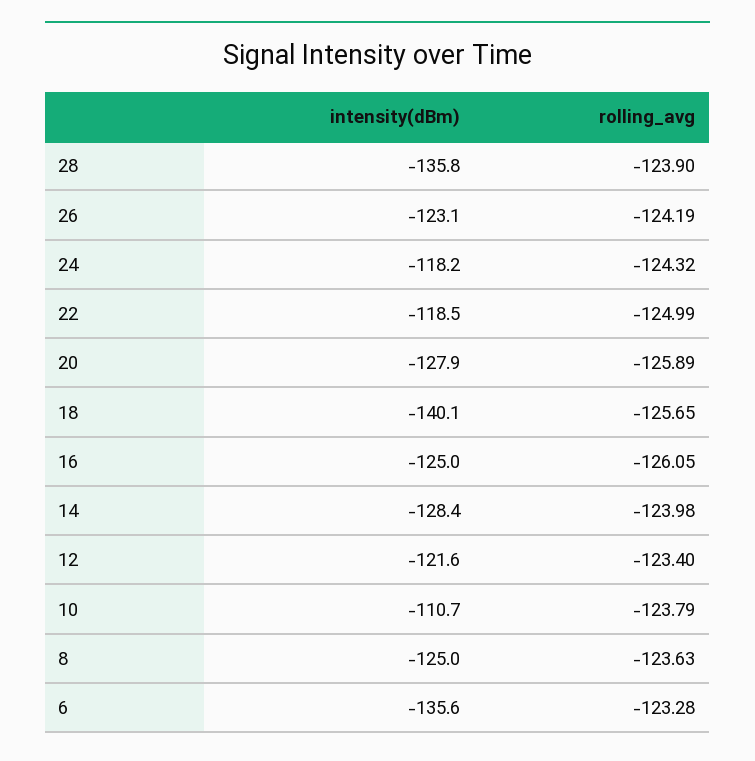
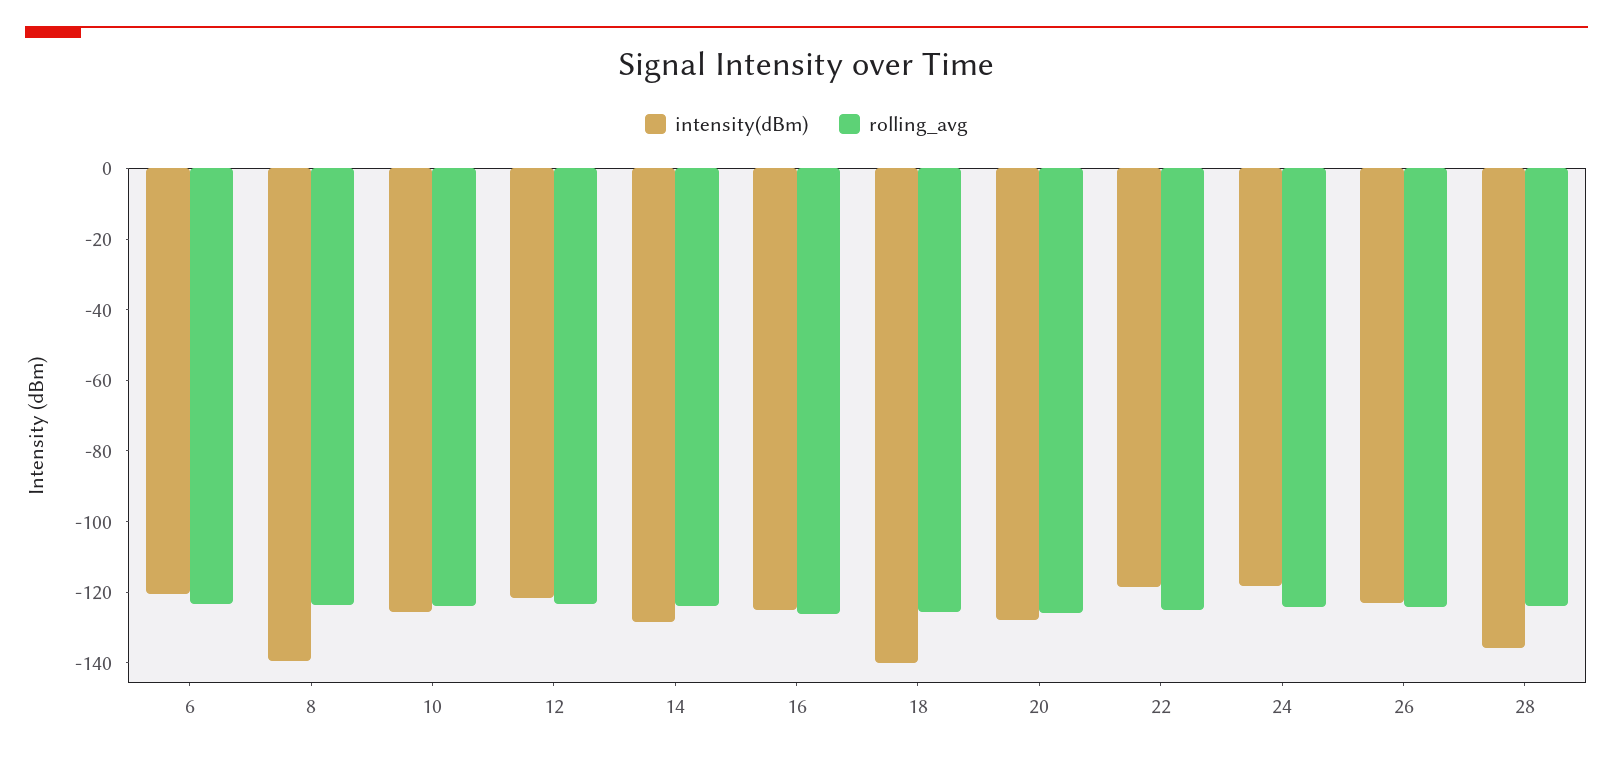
intensity(dBm), 10: -110.7 -> -125
intensity(dBm), 8: -125 -> -140
intensity(dBm), 6: -135.6 -> -120

